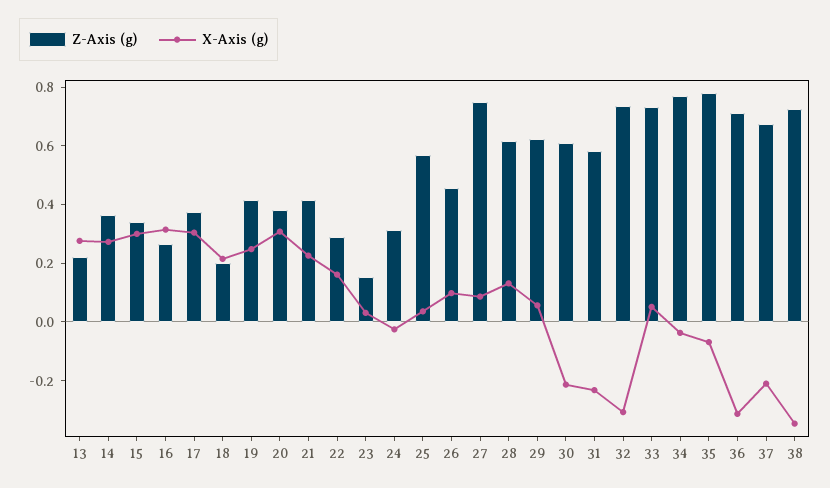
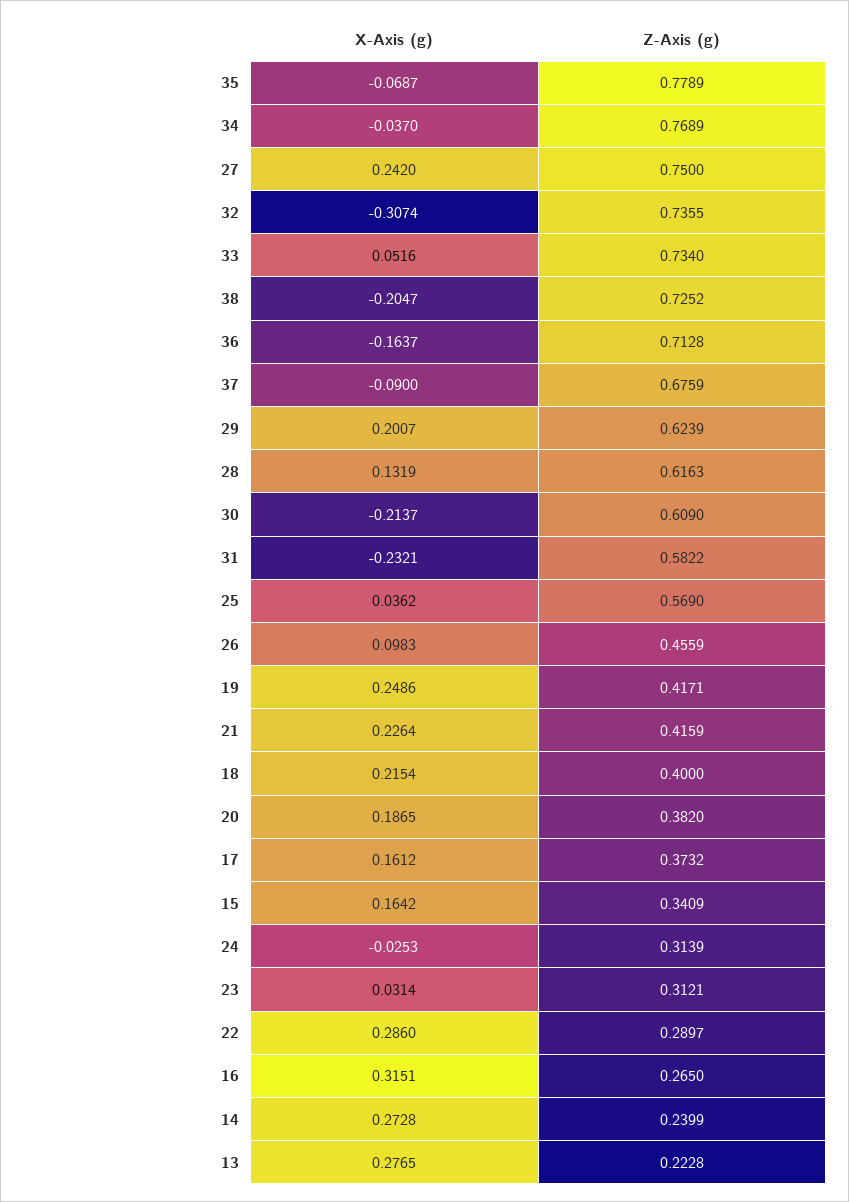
Z-Axis (g), 14: 0.35 -> 0.2399
X-Axis (g), 15: 0.3 -> 0.1642
X-Axis (g), 17: 0.3 -> 0.1612
Z-Axis (g), 18: 0.2 -> 0.4
X-Axis (g), 20: 0.3 -> 0.1865
X-Axis (g), 22: 0.15 -> 0.286
Z-Axis (g), 23: 0.15 -> 0.3121
X-Axis (g), 27: 0.1 -> 0.242
X-Axis (g), 29: 0.05 -> 0.2007
X-Axis (g), 36: -0.3 -> -0.1637
X-Axis (g), 37: -0.2 -> -0.09
X-Axis (g), 38: -0.35 -> -0.2047

